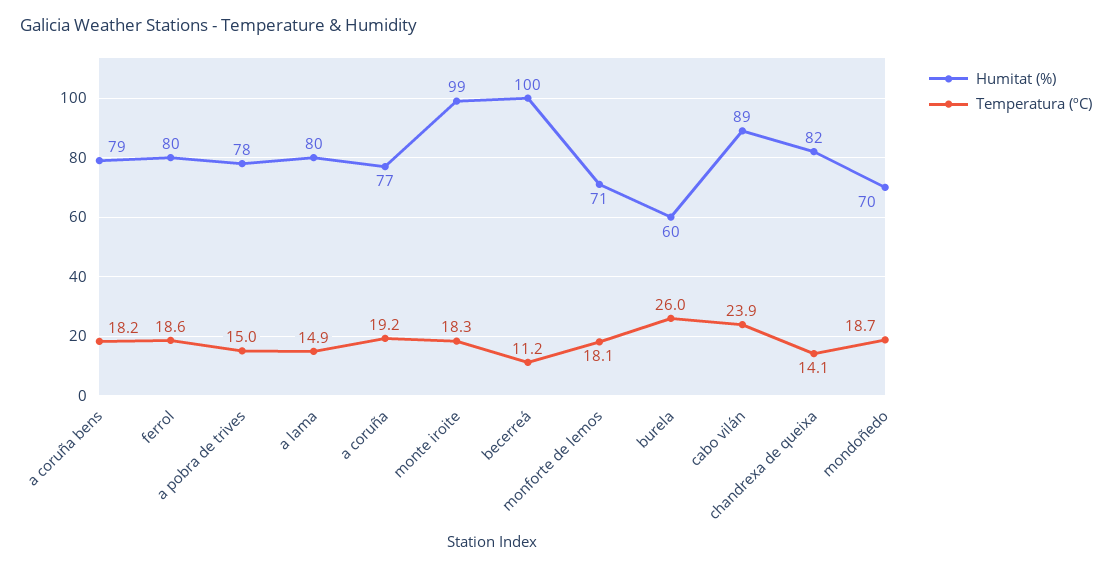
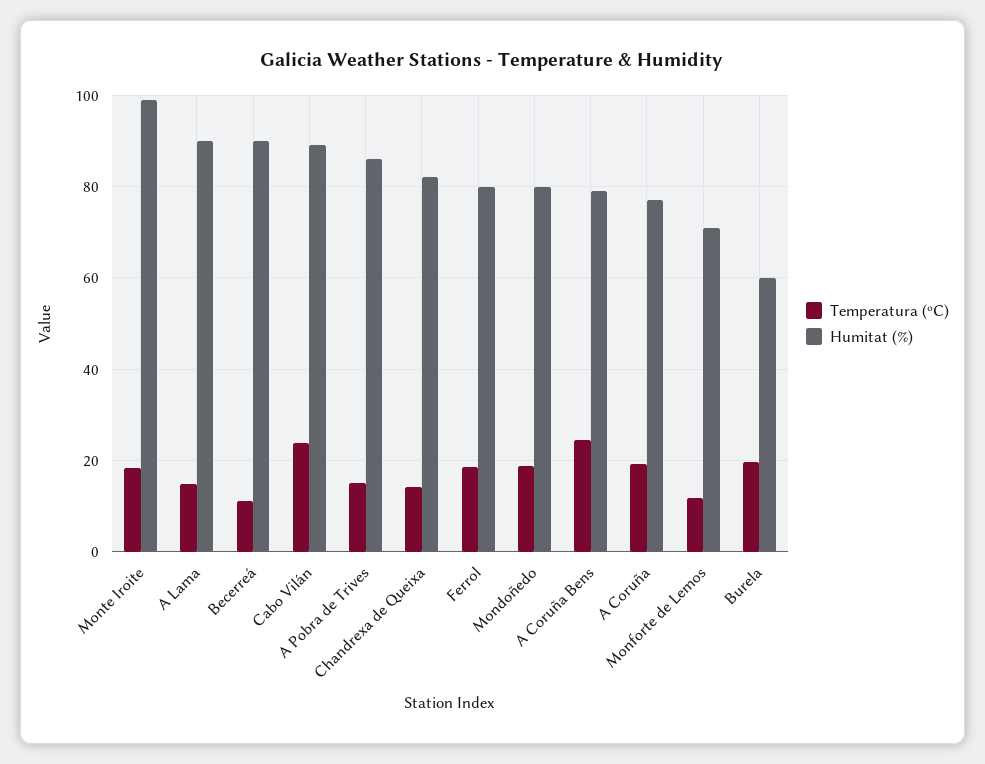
Temperatura (ºC), a coruña bens: 18.2 -> 24
Humitat (%), a pobra de trives: 78 -> 86
Humitat (%), a lama: 80 -> 90
Humitat (%), becerreá: 100 -> 90
Temperatura (ºC), monforte de lemos: 18.1 -> 12
Temperatura (ºC), burela: 26 -> 20
Humitat (%), mondoñedo: 70 -> 80

